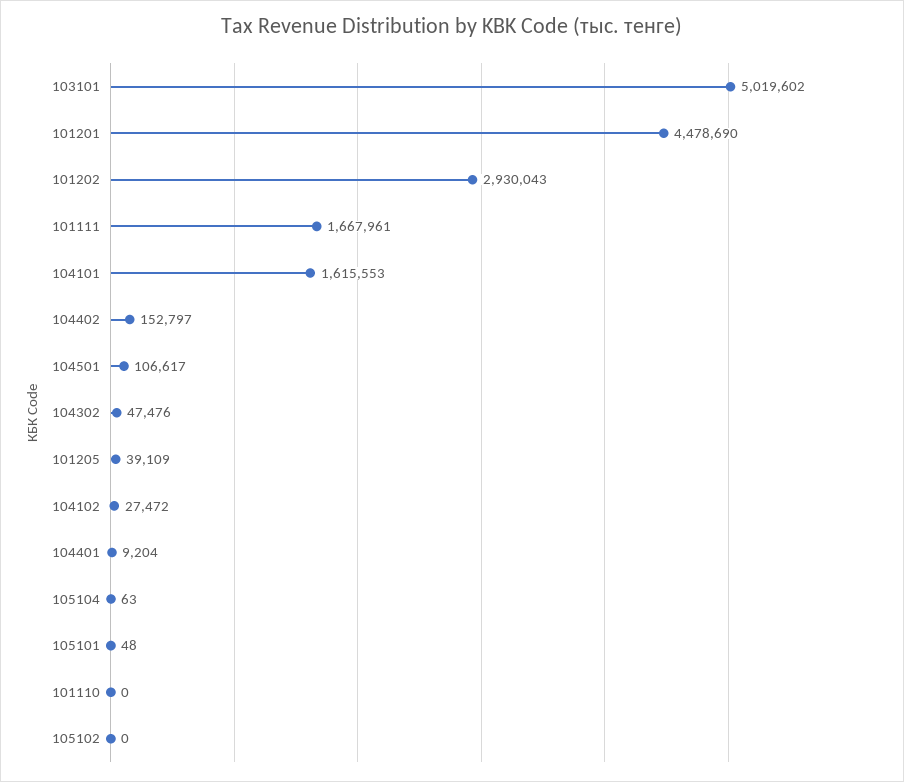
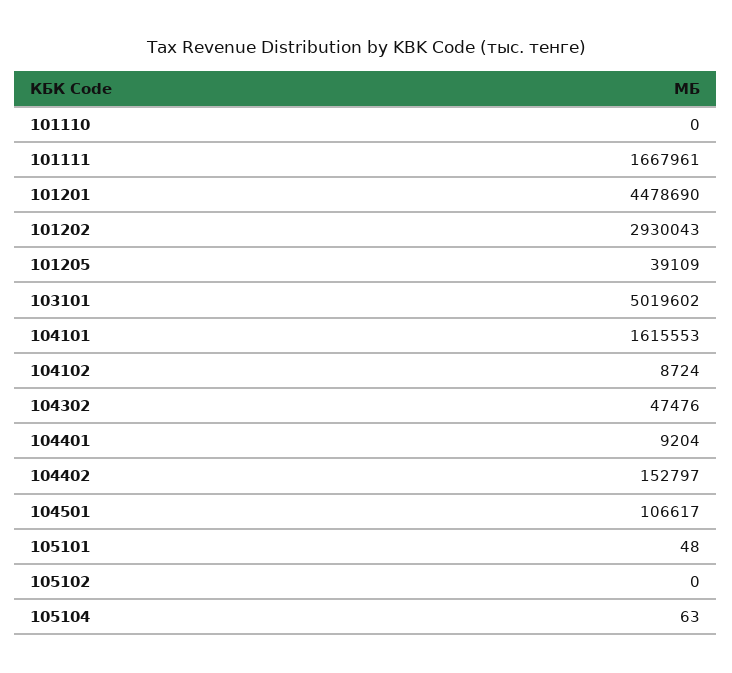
104102: 27472 -> 8724

